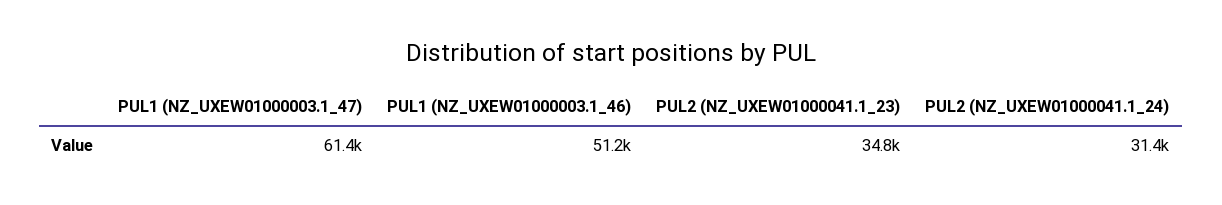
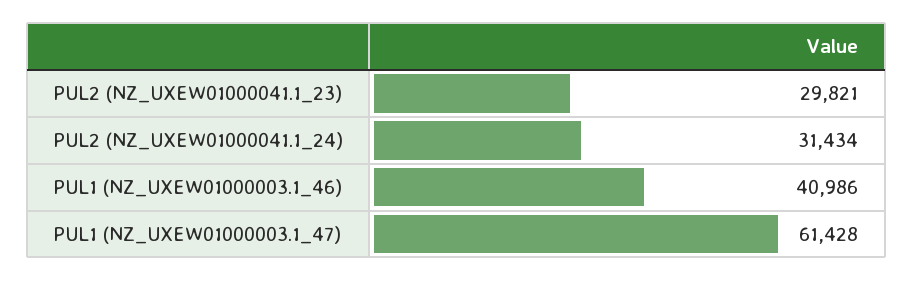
PUL1 (NZ_UXEW01000003.1_46): 51200 -> 40986
PUL2 (NZ_UXEW01000041.1_23): 34800 -> 29821

